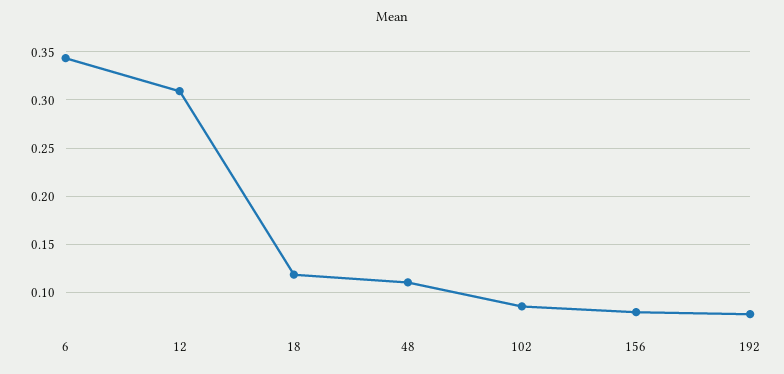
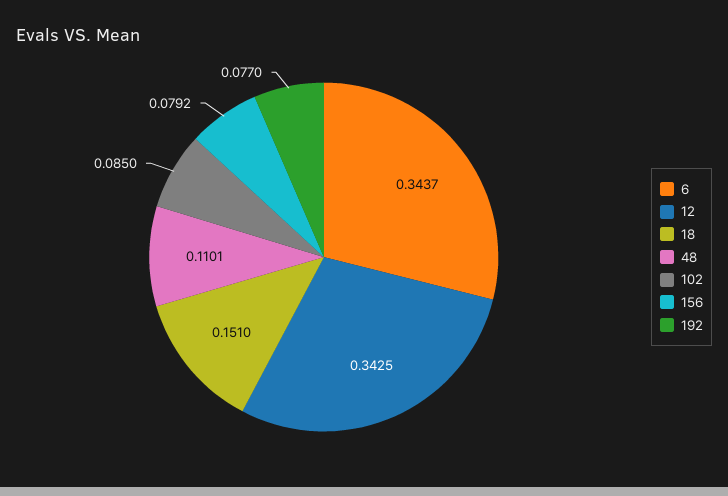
12: 0.31 -> 0.3425
18: 0.12 -> 0.151

